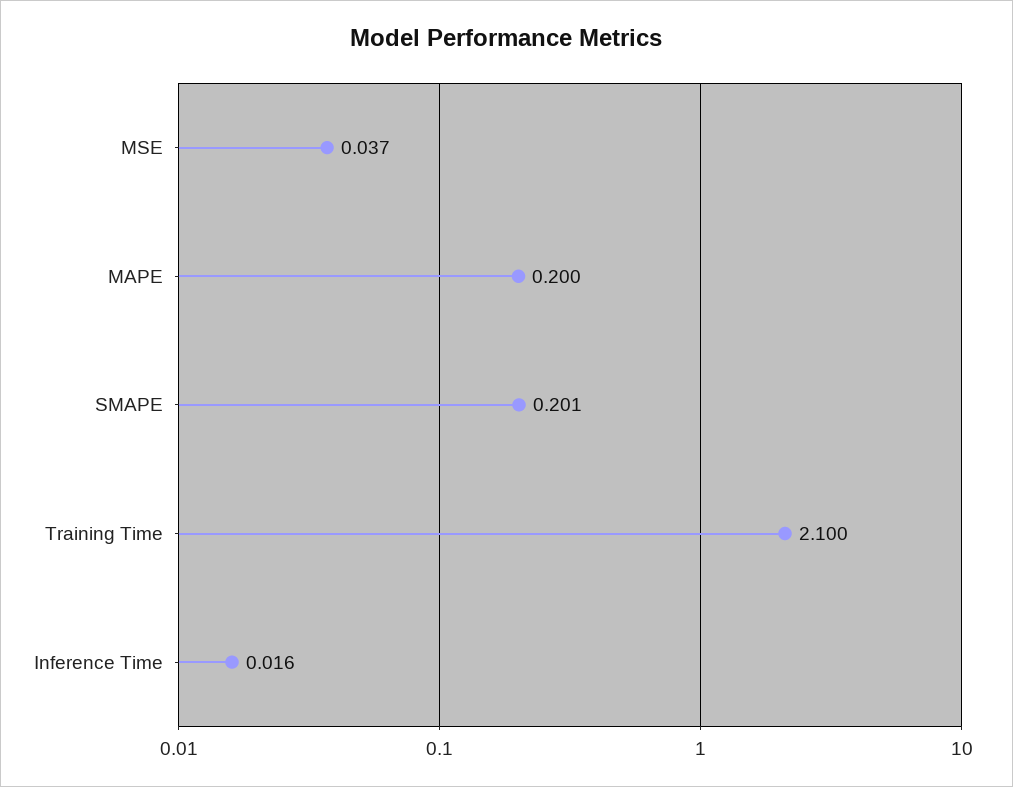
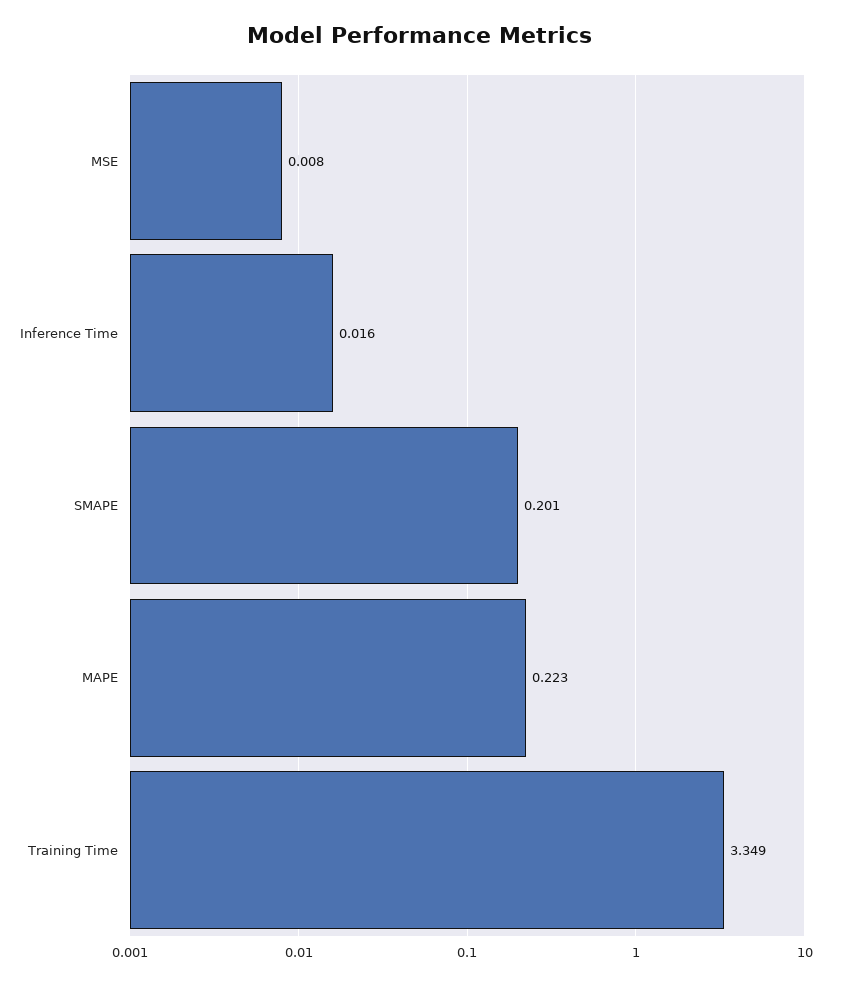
MSE: 0.037 -> 0.008
MAPE: 0.2 -> 0.223
Training Time: 2.1 -> 3.349

